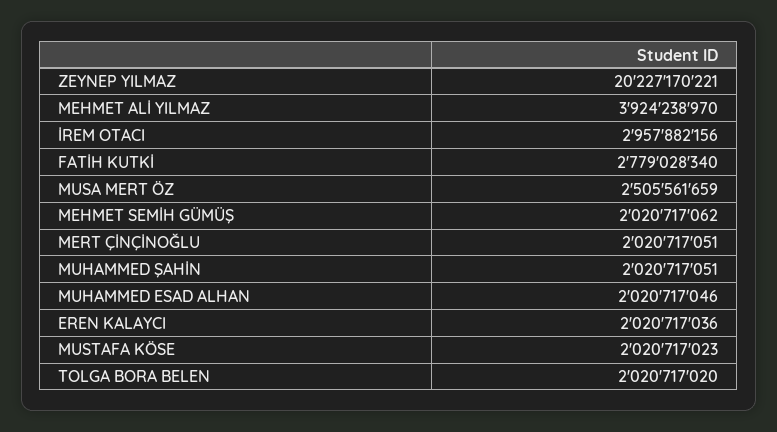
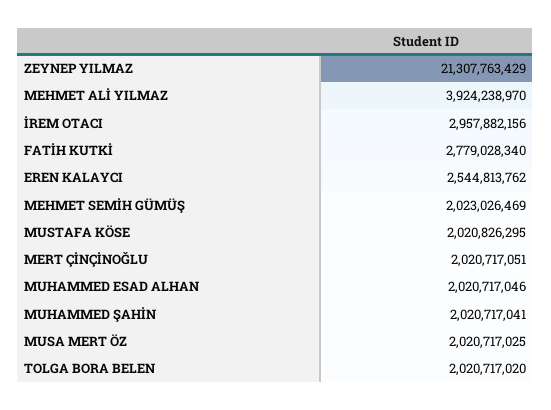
ZEYNEP YILMAZ: 20227170221 -> 21307763429
MUSA MERT ÖZ: 2505561659 -> 2020717025
MEHMET SEMİH GÜMÜŞ: 2020717062 -> 2023026469
MUHAMMED ŞAHİN: 2020717051 -> 2020717041
EREN KALAYCI: 2020717036 -> 2544813762
MUSTAFA KÖSE: 2020717023 -> 2020826295

